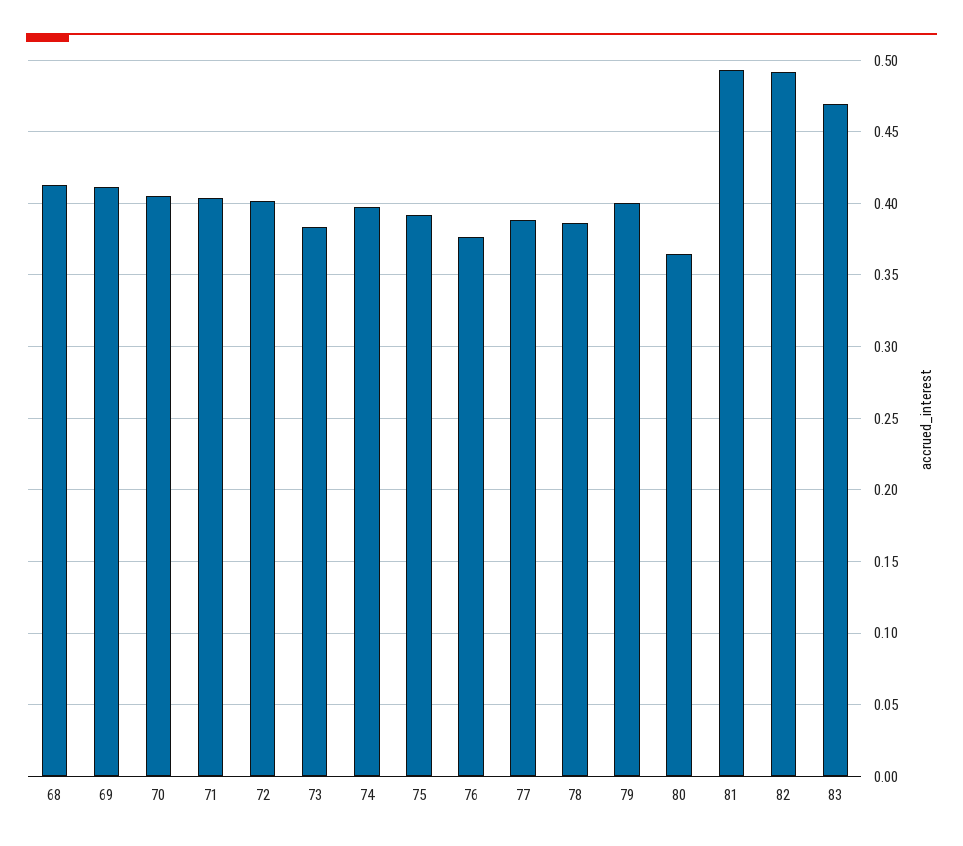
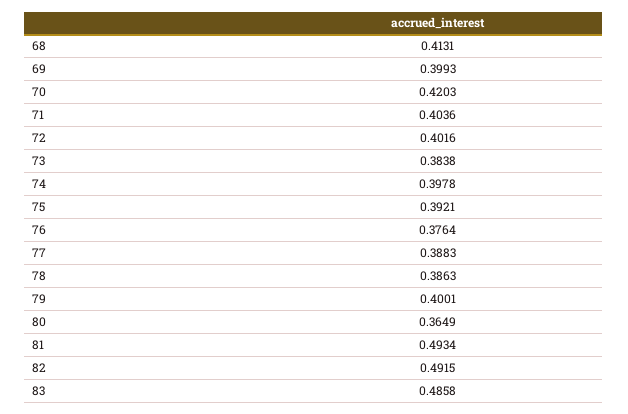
69: 0.41 -> 0.3993
70: 0.405 -> 0.4203
83: 0.47 -> 0.4858

